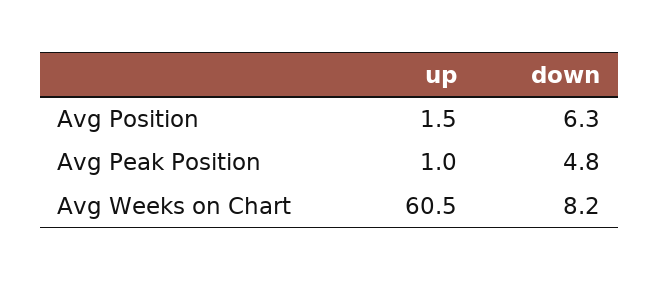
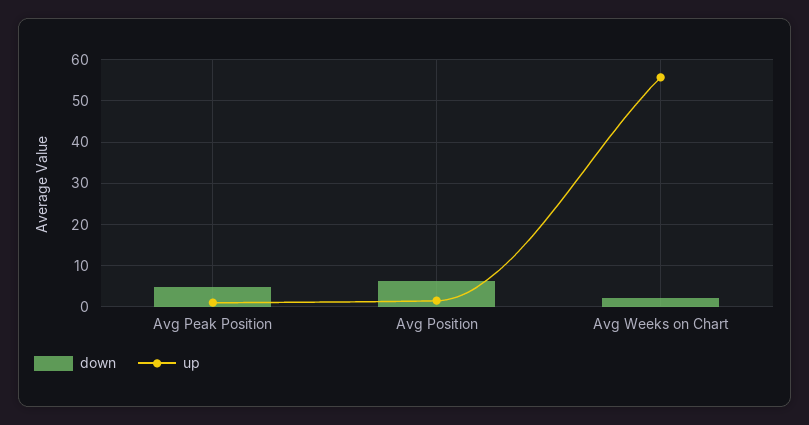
up, Avg Weeks on Chart: 60.5 -> 56
down, Avg Weeks on Chart: 8.2 -> 2

